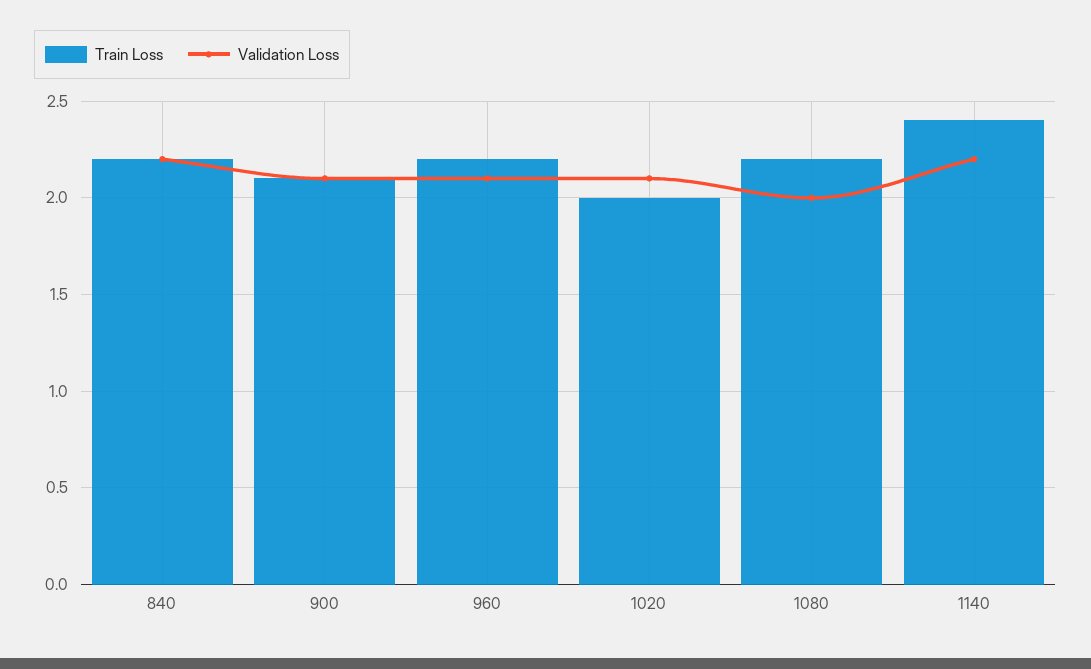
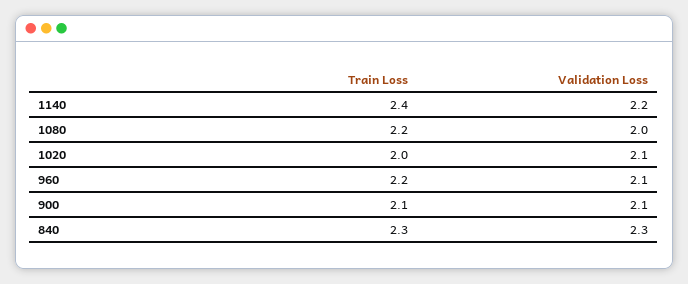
Train Loss, 840: 2.2 -> 2.3
Validation Loss, 840: 2.2 -> 2.3

